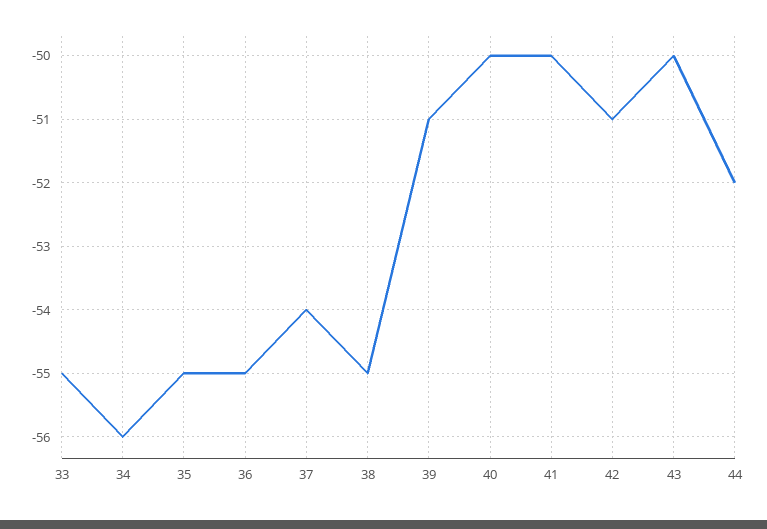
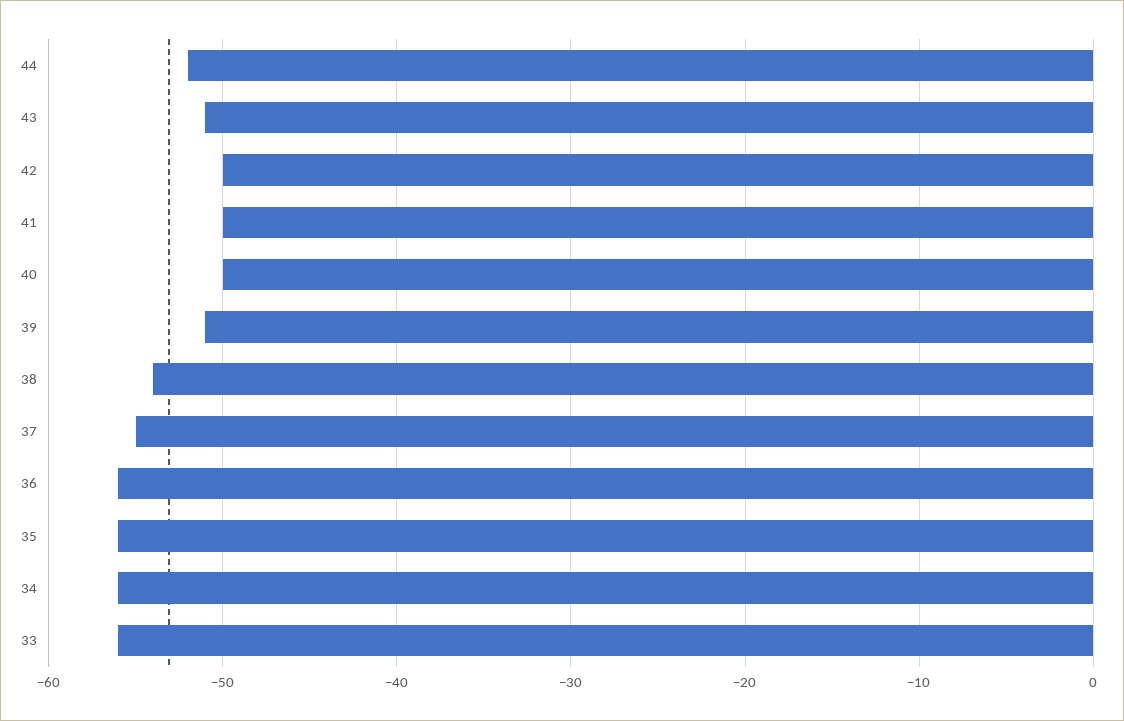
33: -55 -> -56
35: -55 -> -56
36: -55 -> -56
37: -54 -> -55
38: -55 -> -54
42: -51 -> -50
43: -50 -> -51

